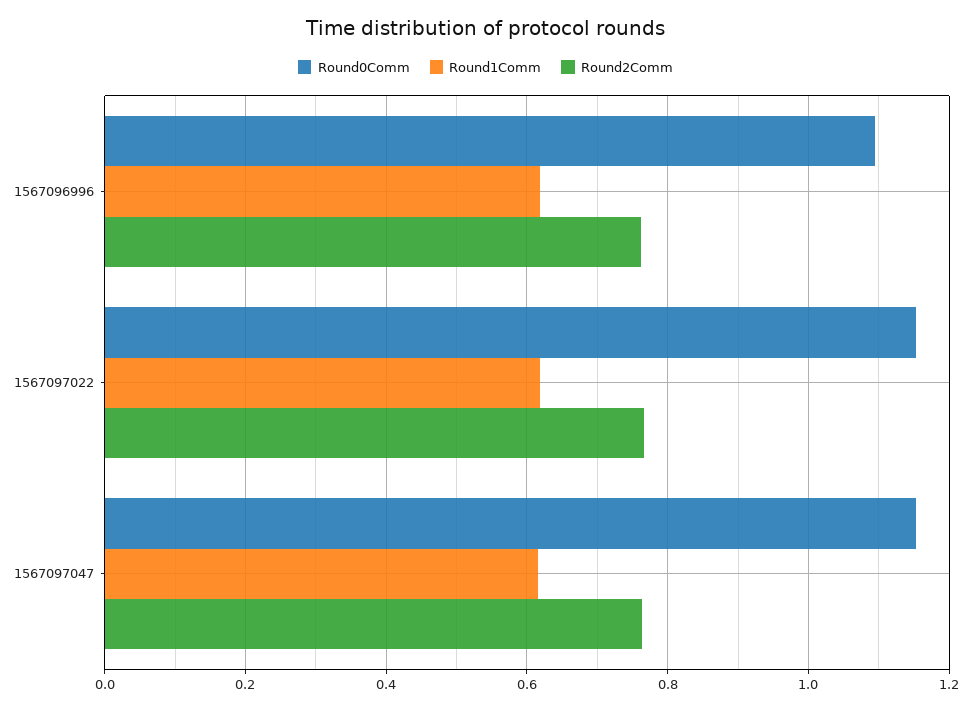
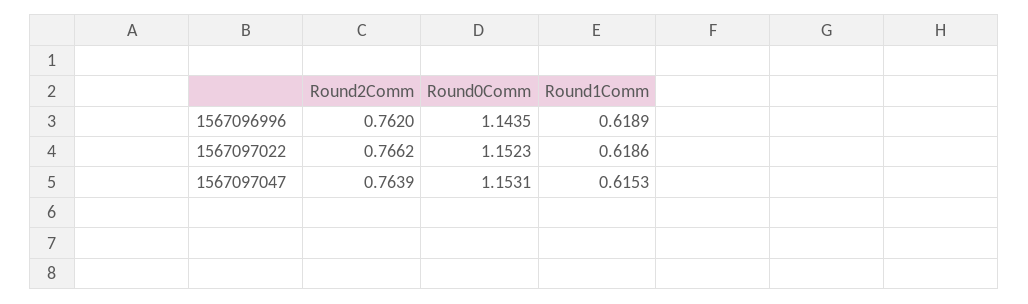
Round0Comm, 1567096996: 1.1 -> 1.1435

